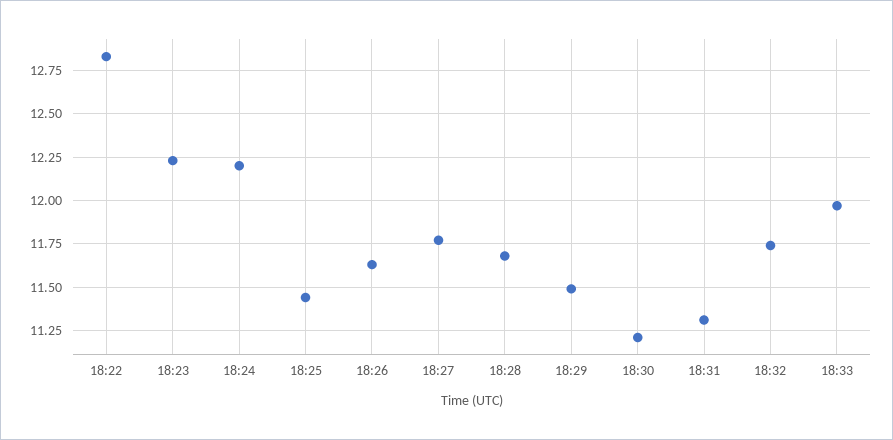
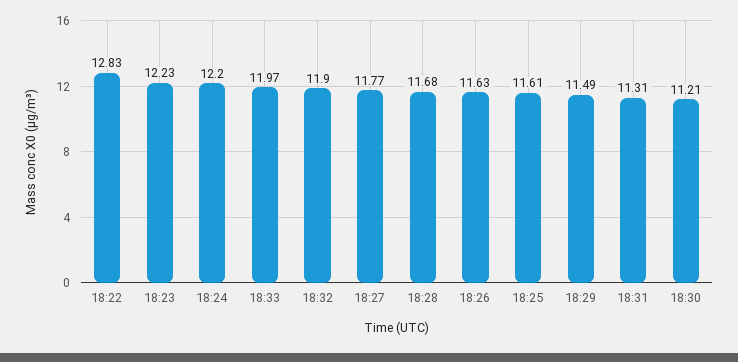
18:25: 11.45 -> 11.61
18:32: 11.75 -> 11.9

